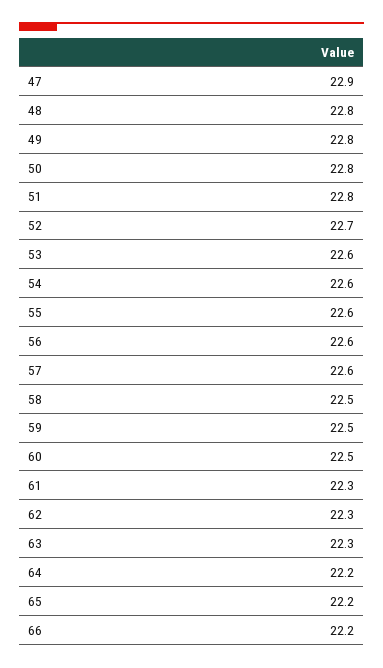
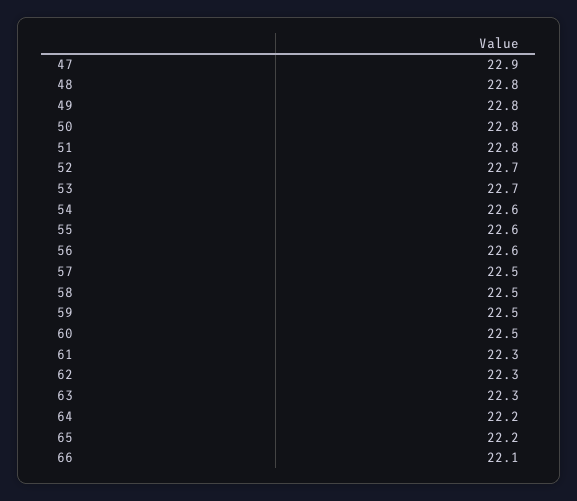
53: 22.6 -> 22.7
57: 22.6 -> 22.5
66: 22.2 -> 22.1

